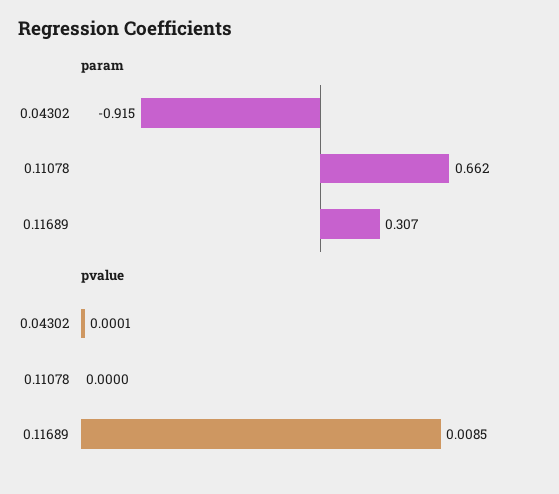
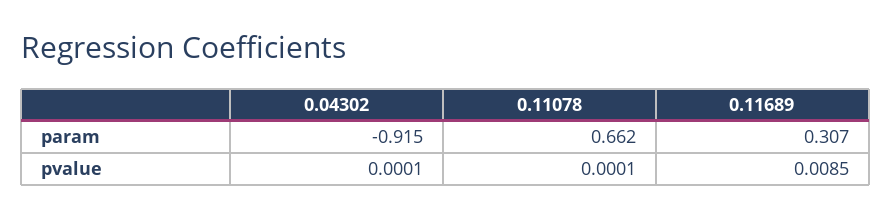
pvalue, 0.11078: 0 -> 0.0001

